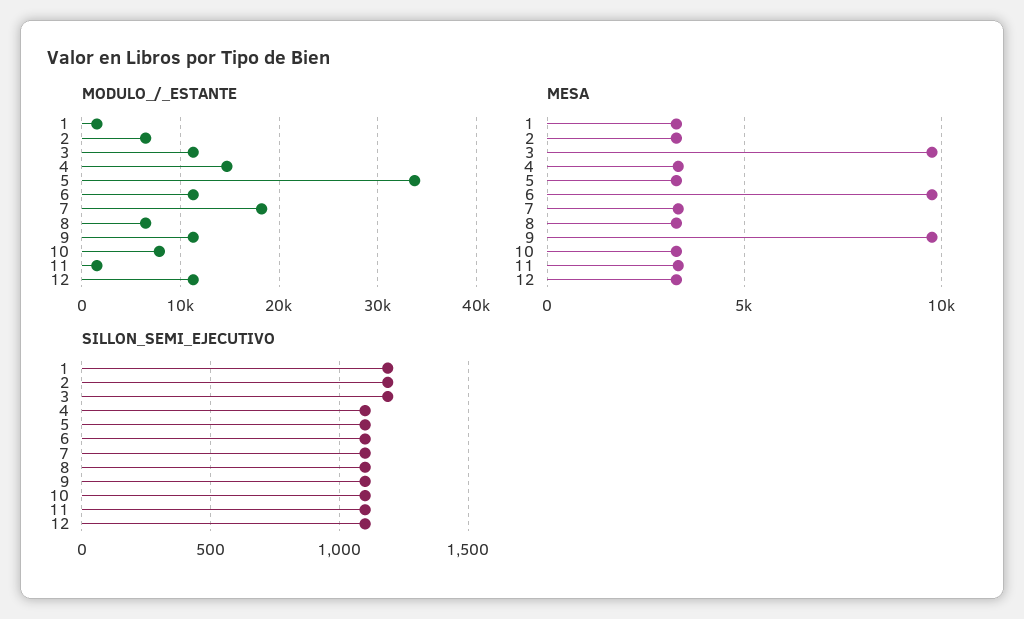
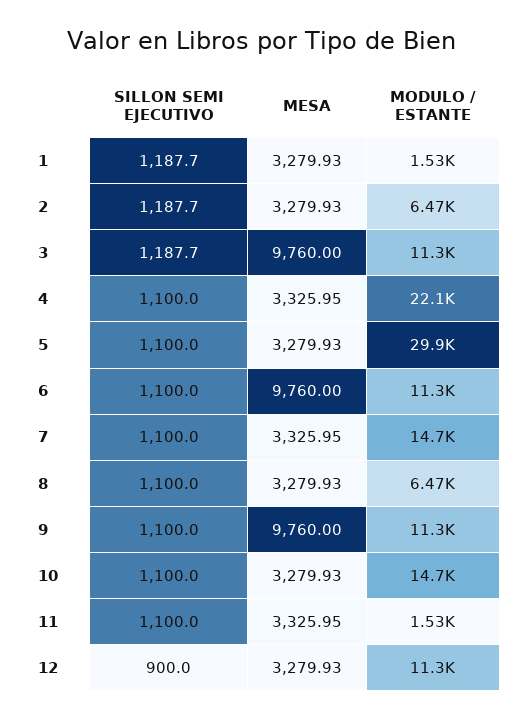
MODULO_/_ESTANTE, 4: 15000 -> 22100
MODULO_/_ESTANTE, 5: 34000 -> 29900
MODULO_/_ESTANTE, 7: 18000 -> 14700
MODULO_/_ESTANTE, 10: 8000 -> 14700
SILLON_SEMI_EJECUTIVO, 12: 1100 -> 900

